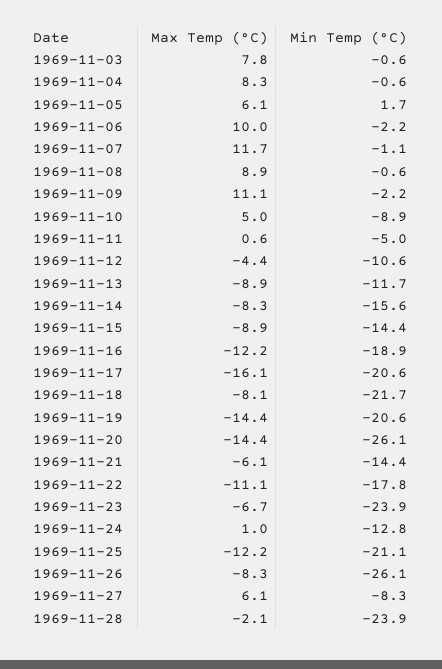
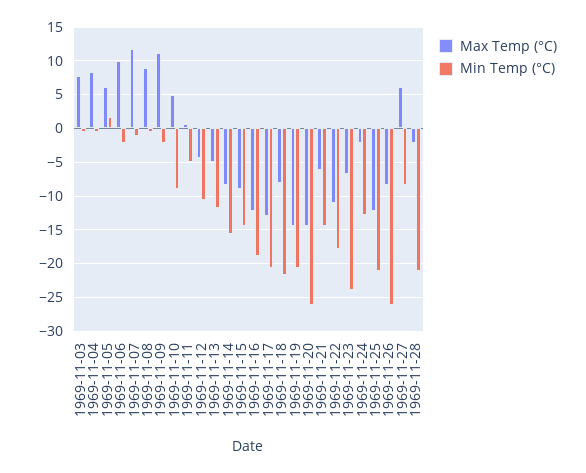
Max Temp (°C), 1969-11-13: -8.9 -> -5
Max Temp (°C), 1969-11-17: -16.1 -> -13
Max Temp (°C), 1969-11-24: 1 -> -2
Min Temp (°C), 1969-11-28: -23.9 -> -21

